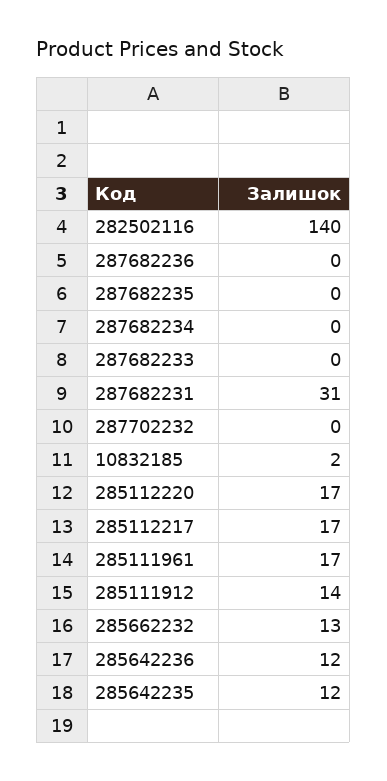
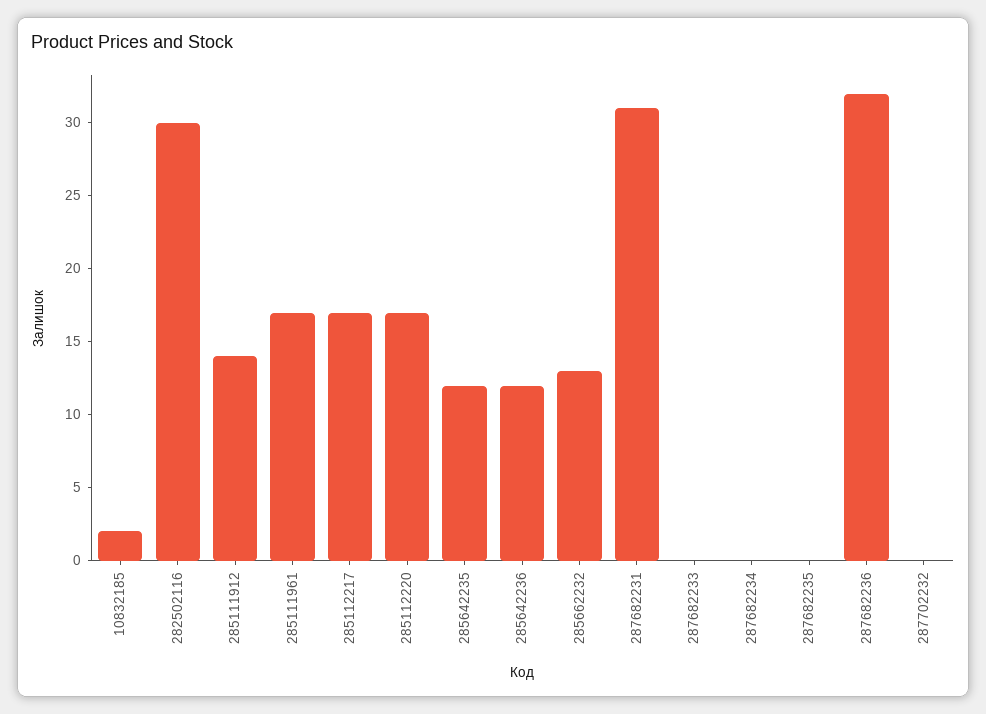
282502116: 140 -> 30
287682236: 0 -> 32

